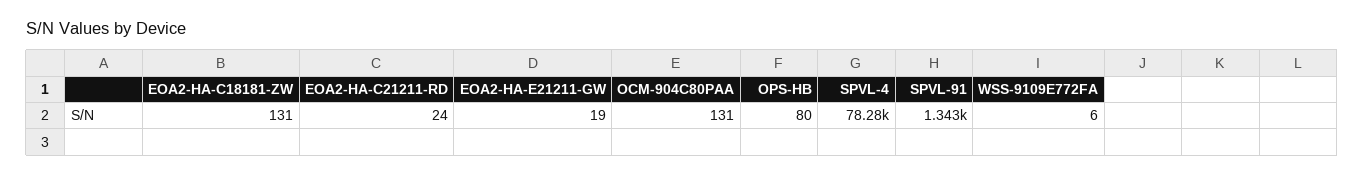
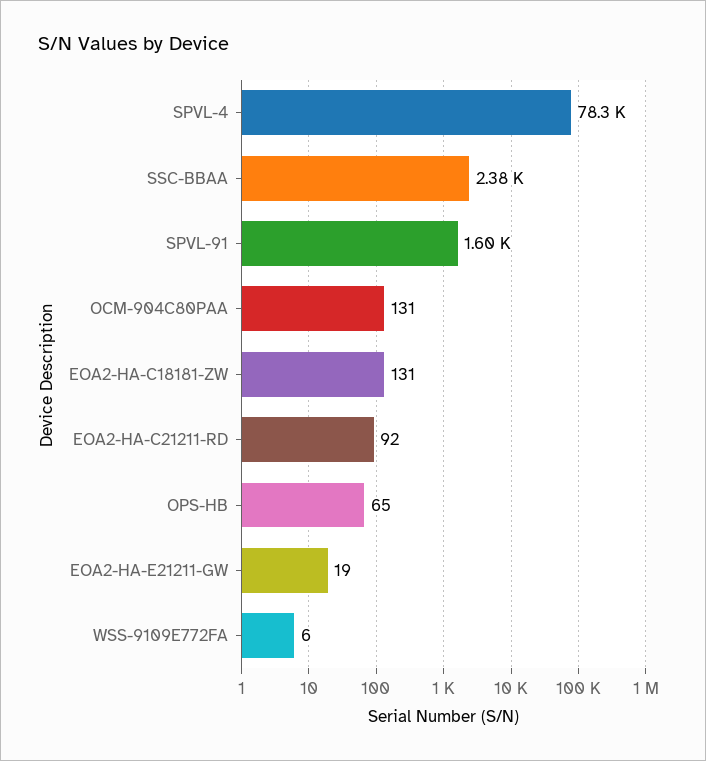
EOA2-HA-C21211-RD: 24 -> 92
OPS-HB: 80 -> 65
SPVL-91: 1343 -> 1600
SSC-BBAA: none -> 2380

